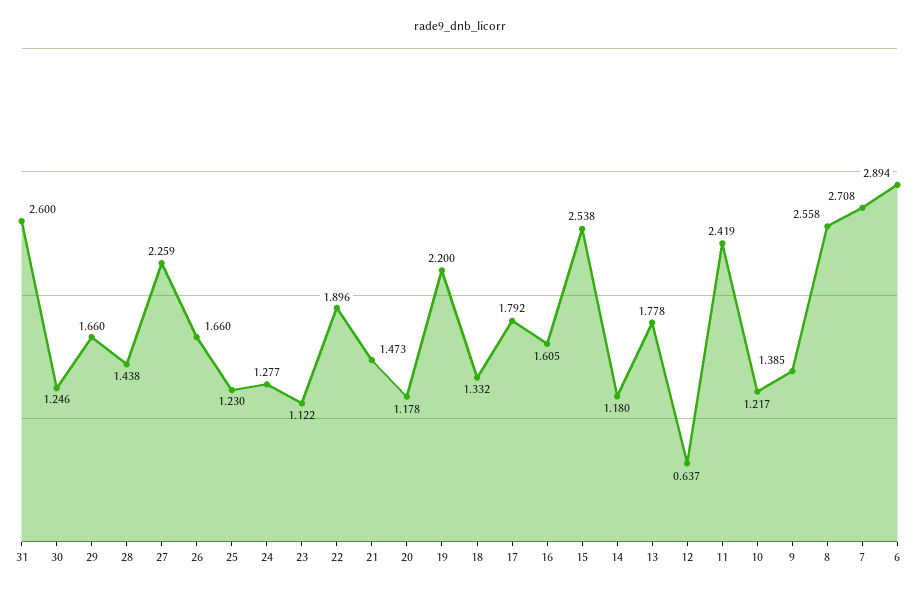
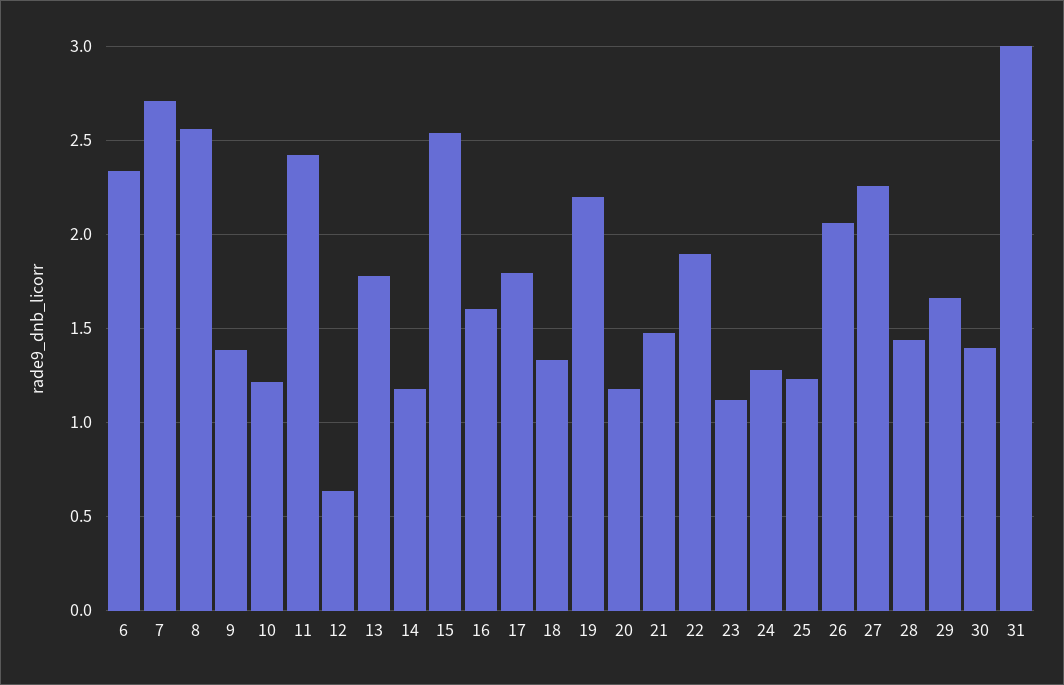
31: 2.6 -> 3
30: 1.246 -> 1.4
26: 1.66 -> 2.05
6: 2.894 -> 2.35

